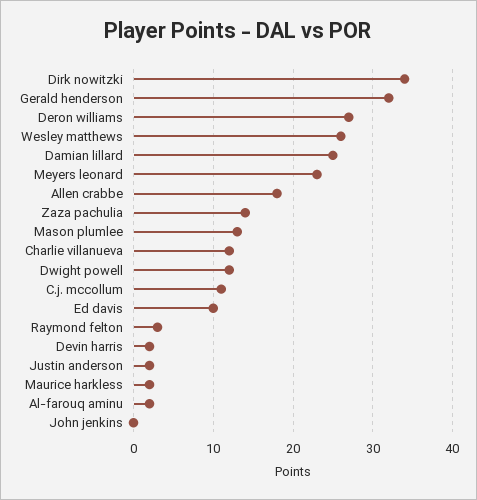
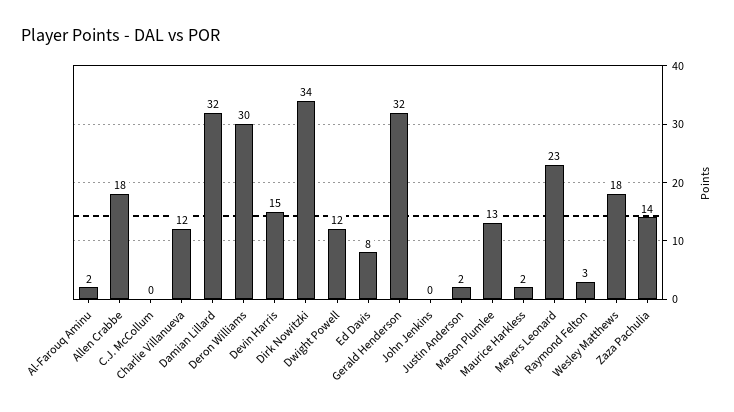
Deron williams: 27 -> 30
Wesley matthews: 26 -> 18
Damian lillard: 25 -> 32
C.j. mccollum: 11 -> 0
Ed davis: 10 -> 8
Devin harris: 2 -> 15

